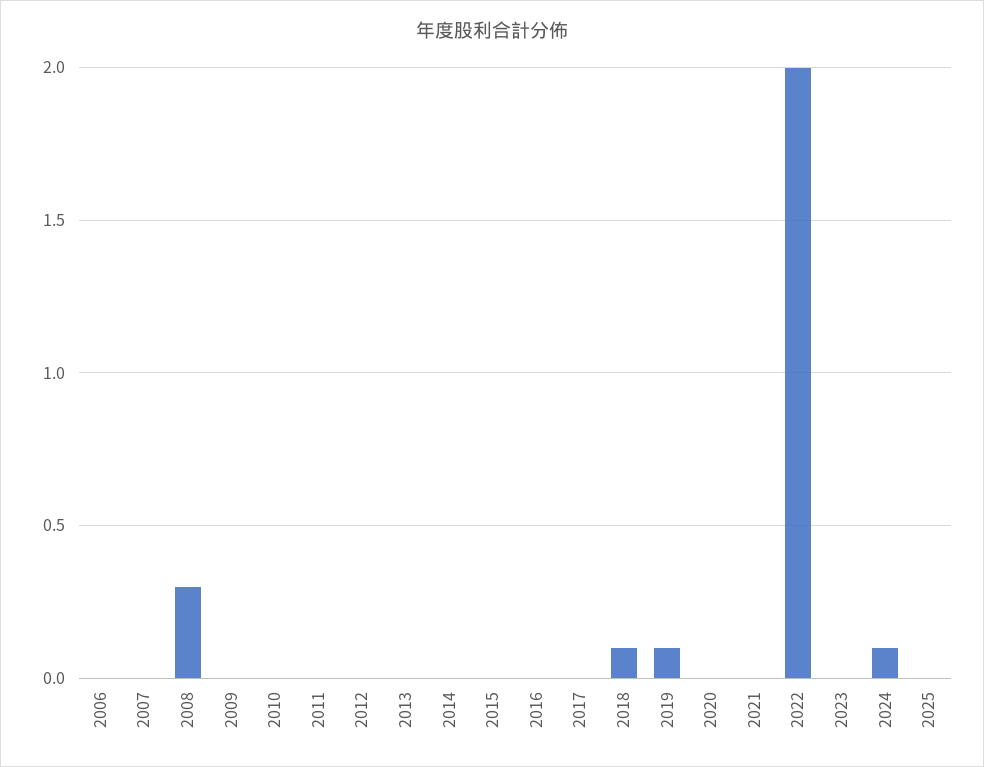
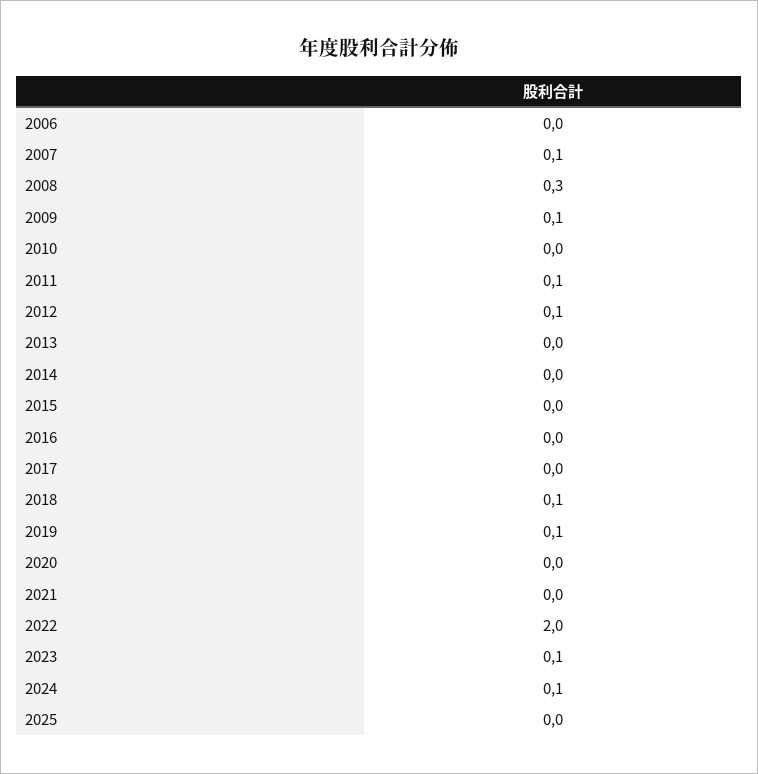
2007: 0 -> 0.1
2009: 0 -> 0.1
2011: 0 -> 0.1
2012: 0 -> 0.1
2023: 0 -> 0.1

